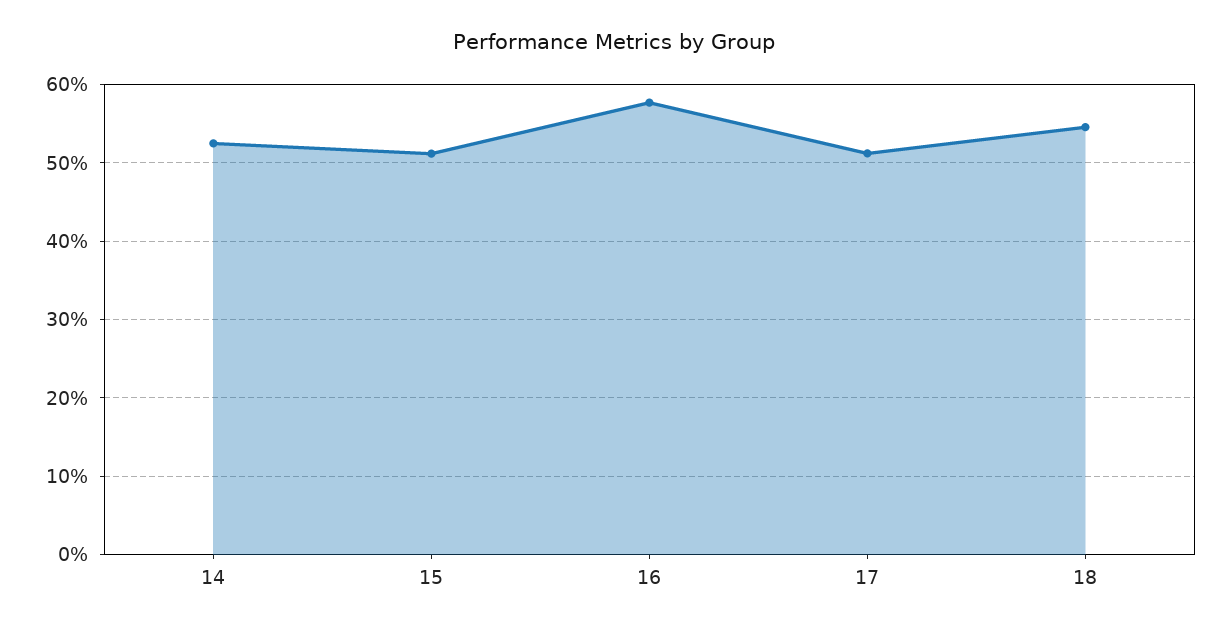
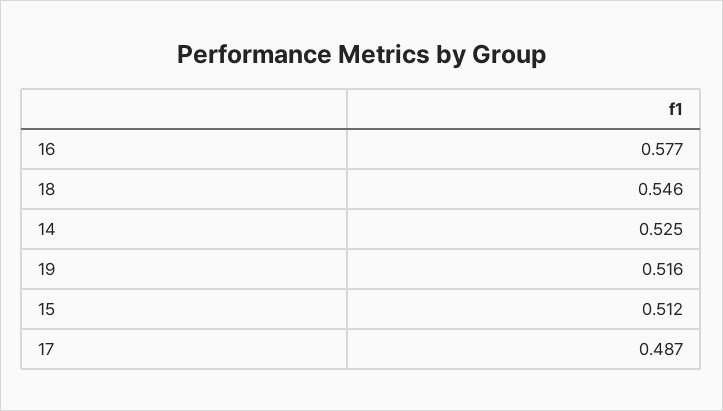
17: 0.51 -> 0.487
19: none -> 0.516

